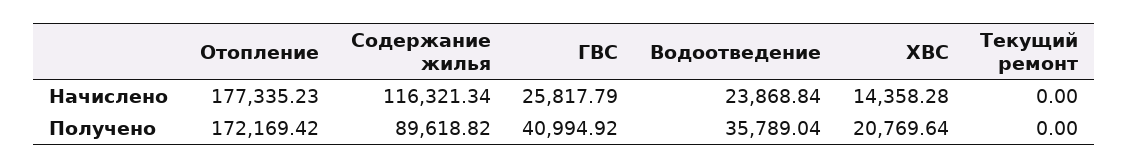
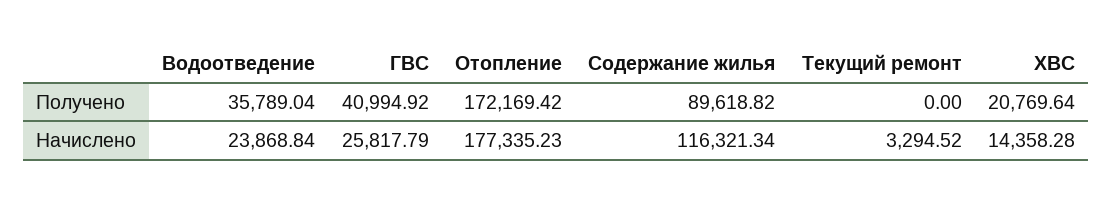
Текущий ремонт, Начислено: 0 -> 3294.52

